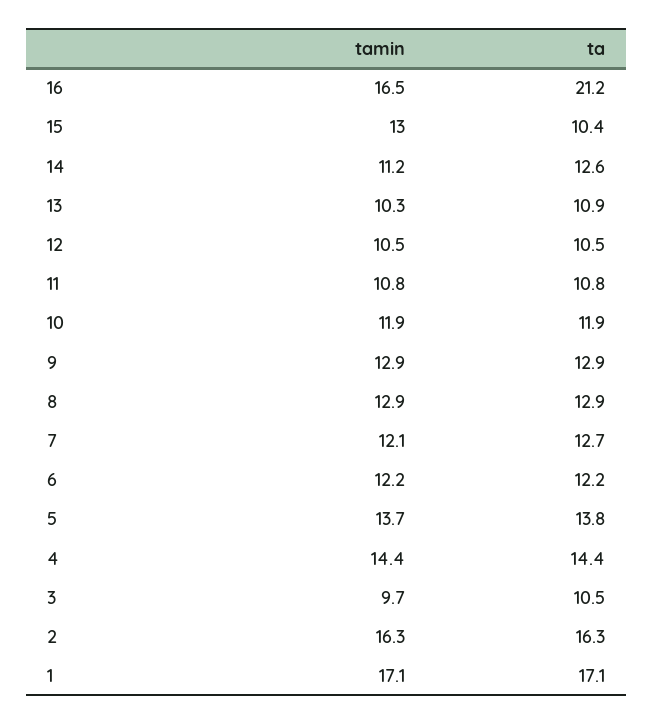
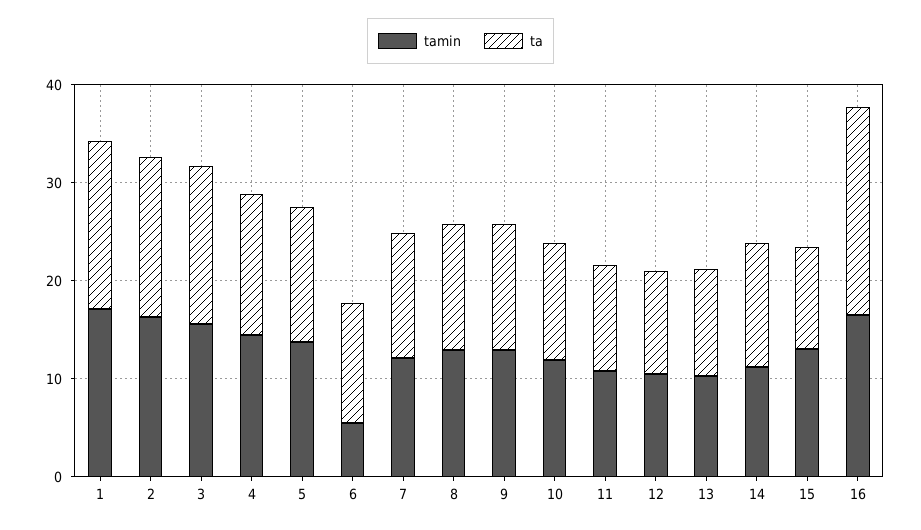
tamin, 6: 12.2 -> 6
tamin, 3: 9.7 -> 16
ta, 3: 10.5 -> 16

